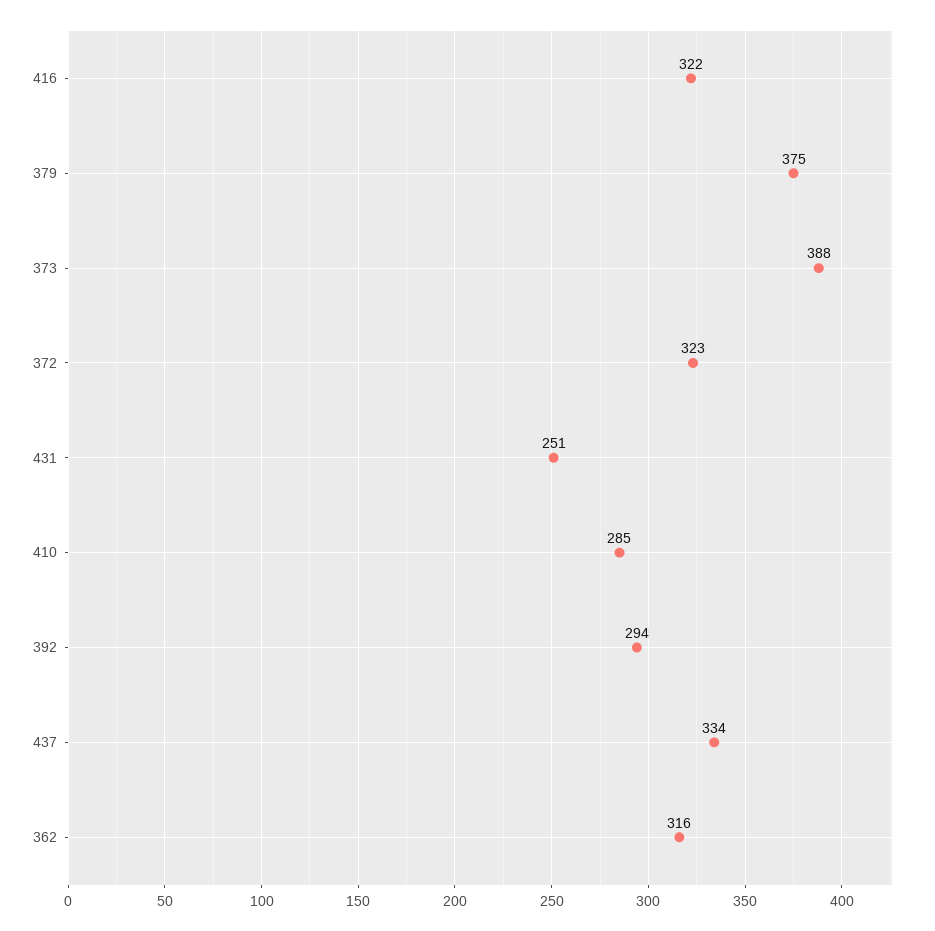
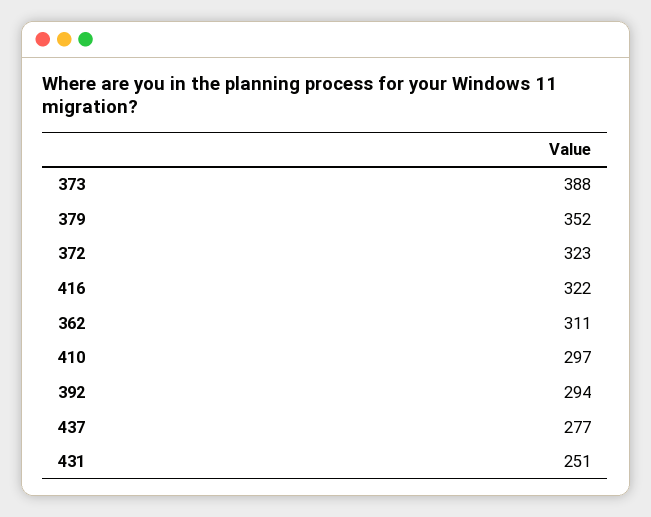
379: 375 -> 352
410: 285 -> 297
437: 334 -> 277
362: 316 -> 311

